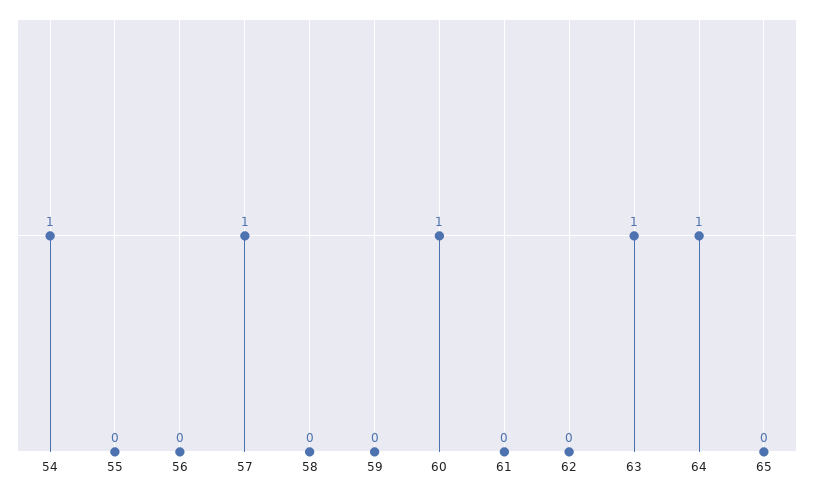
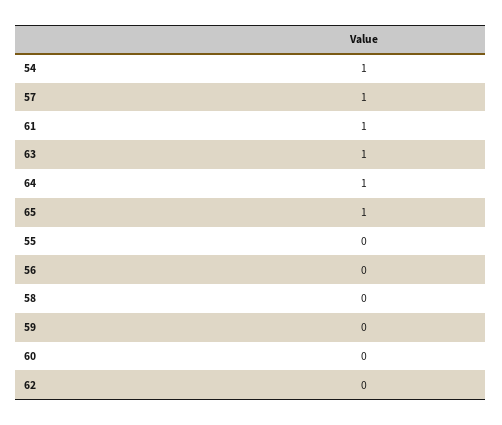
60: 1 -> 0
61: 0 -> 1
65: 0 -> 1

